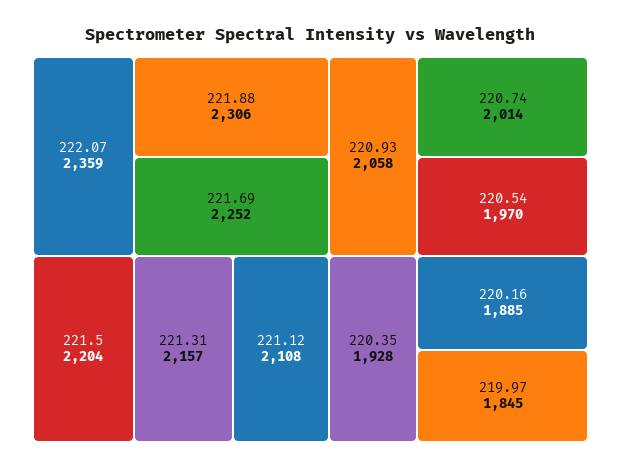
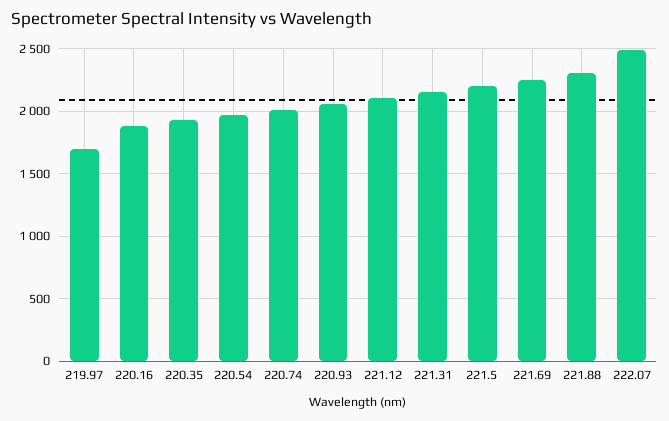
222.07: 2359 -> 2500
219.97: 1845 -> 1700

